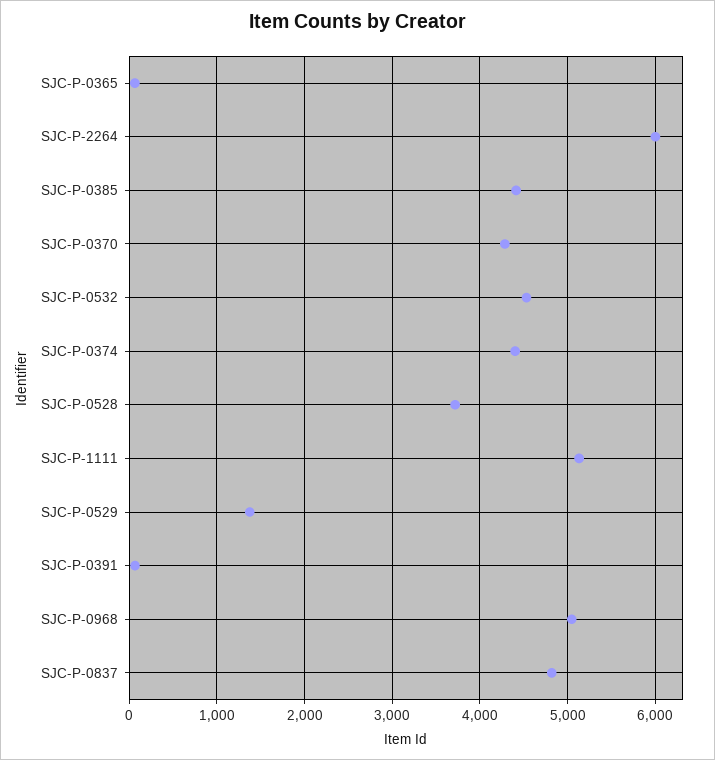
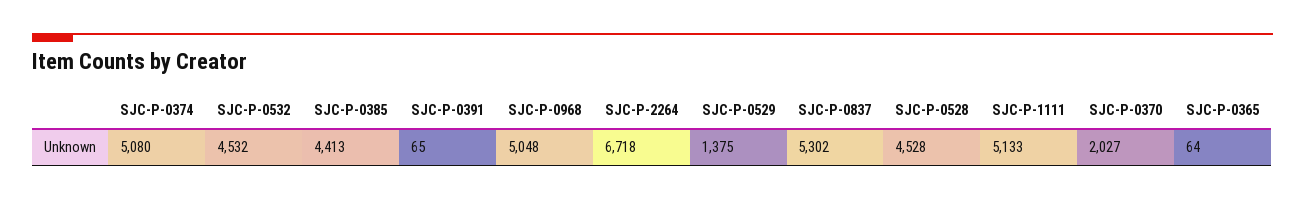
SJC-P-2264: 6000 -> 6718
SJC-P-0370: 4300 -> 2027
SJC-P-0374: 4400 -> 5080
SJC-P-0528: 3700 -> 4528
SJC-P-0837: 4800 -> 5302

